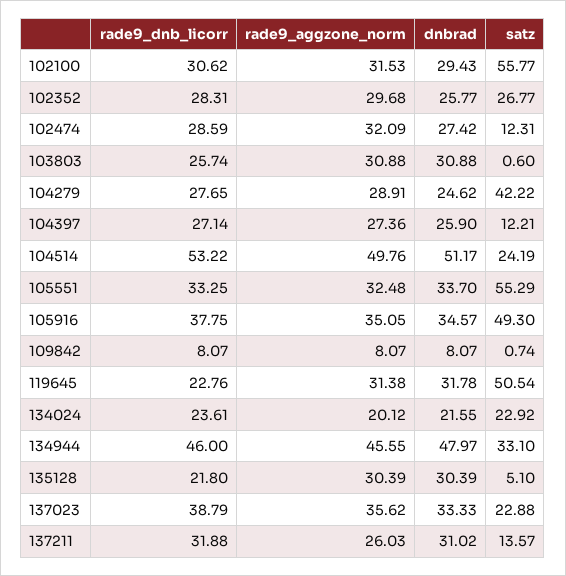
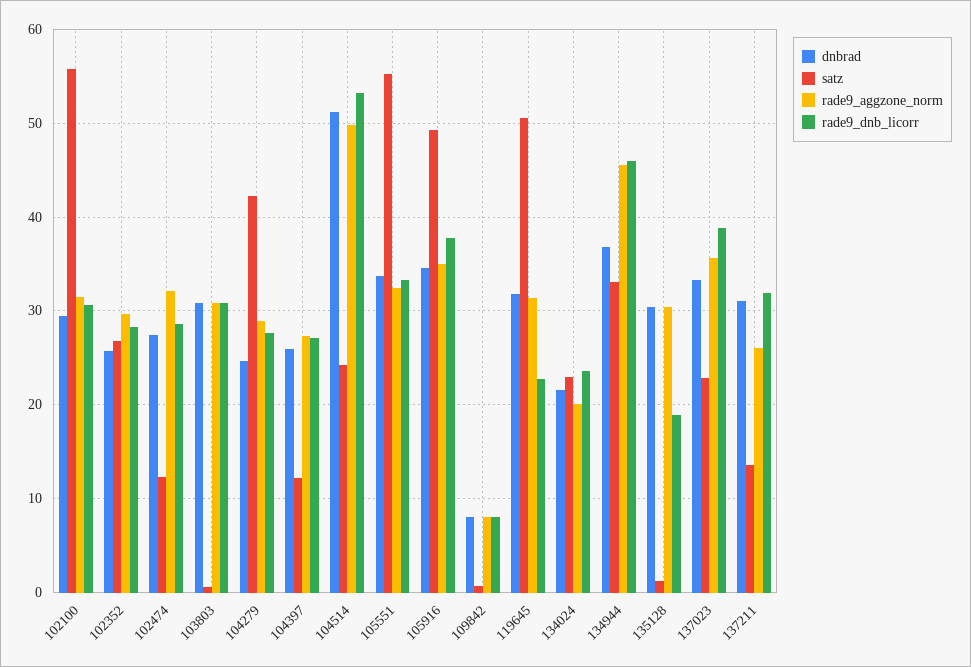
rade9_dnb_licorr, 103803: 25.74 -> 31
dnbrad, 134944: 47.97 -> 37
rade9_dnb_licorr, 135128: 21.8 -> 19
satz, 135128: 5.1 -> 1

